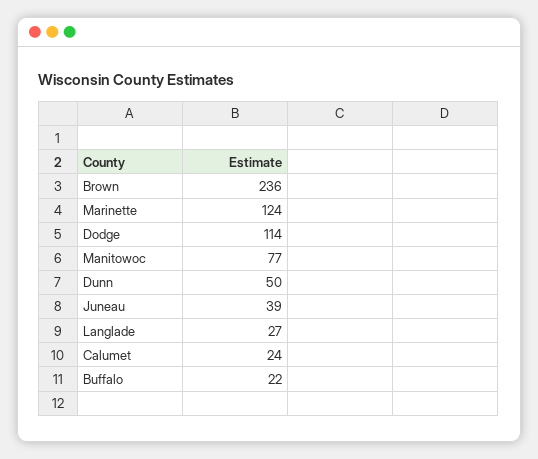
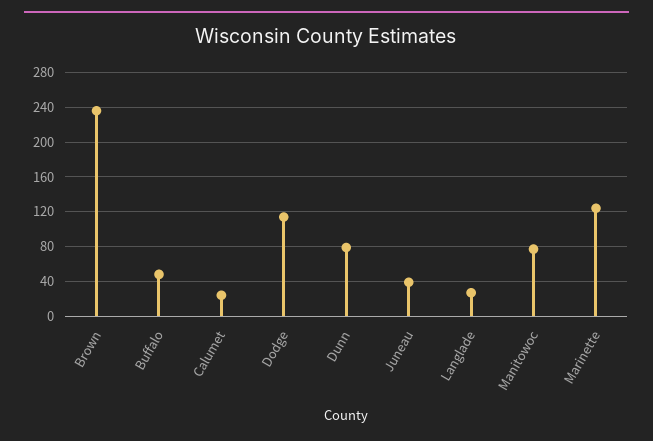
Dunn: 50 -> 80
Buffalo: 22 -> 50

